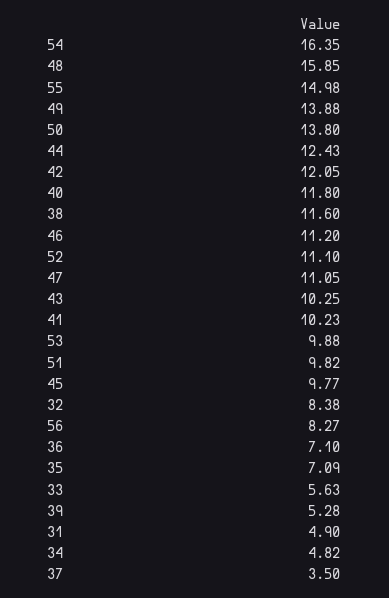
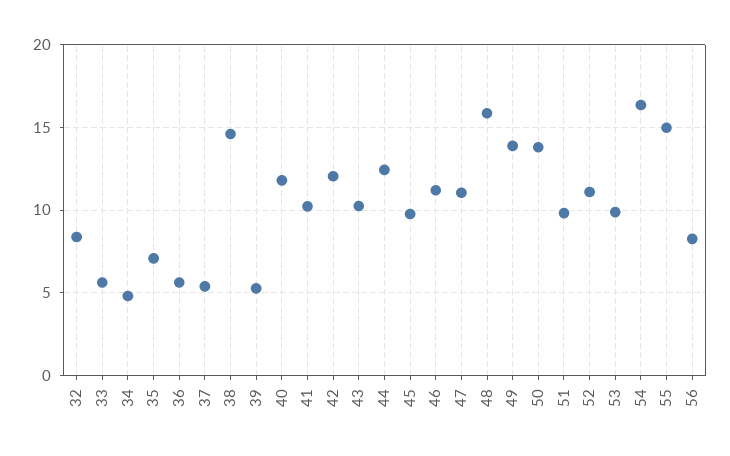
38: 11.6 -> 14.5
36: 7.1 -> 5.5
31: 4.9 -> none
37: 3.5 -> 5.5

